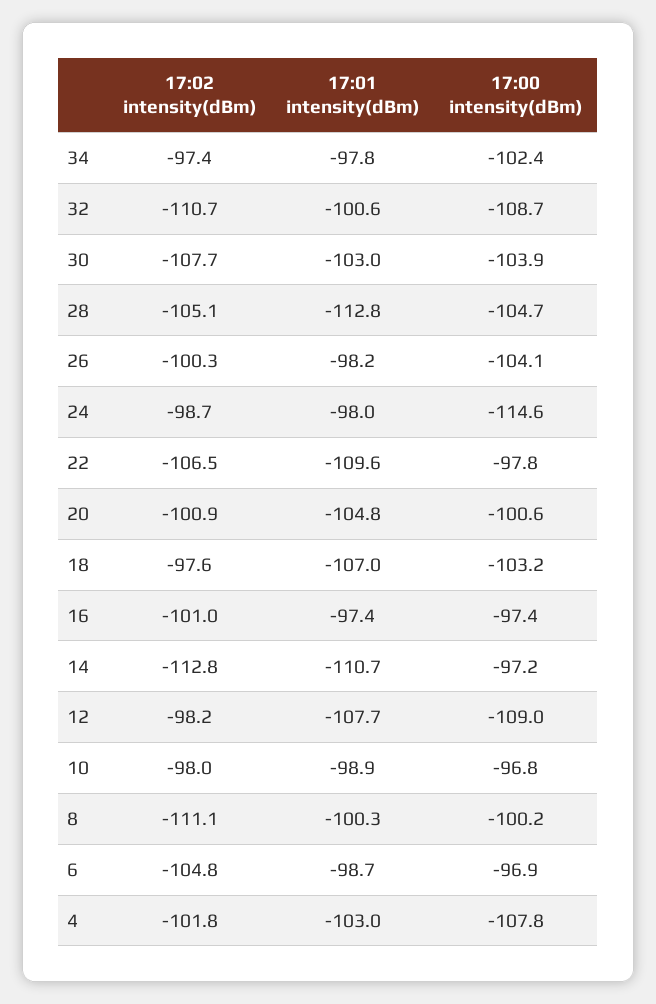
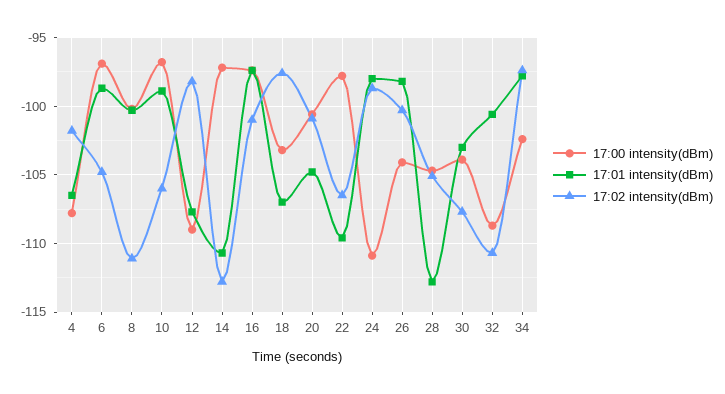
17:00 intensity(dBm), 24: -114.6 -> -111
17:02 intensity(dBm), 10: -98 -> -106
17:01 intensity(dBm), 4: -103 -> -106.5

